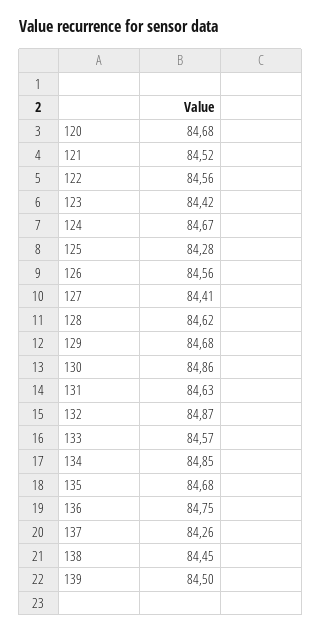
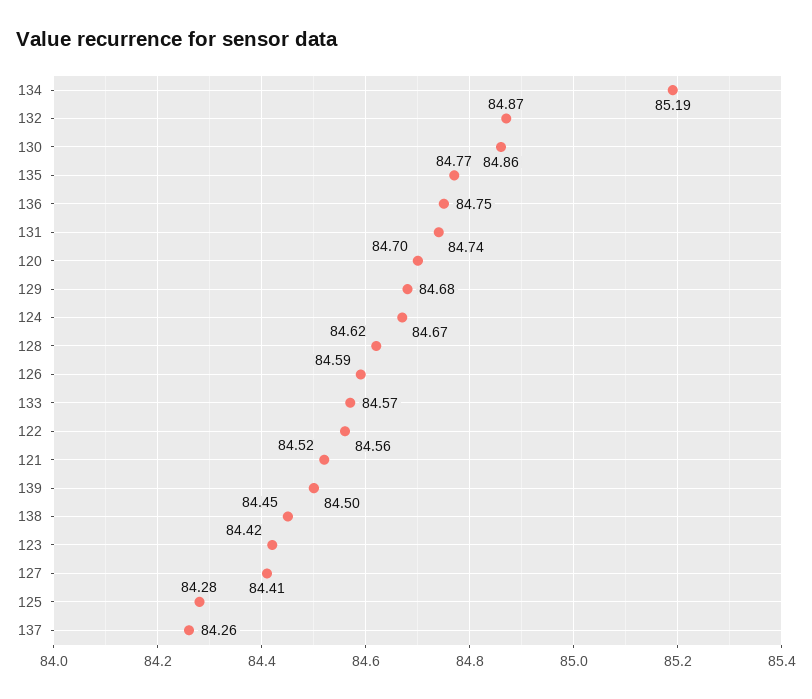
120: 84.68 -> 84.7
126: 84.56 -> 84.59
131: 84.63 -> 84.74
134: 84.85 -> 85.19
135: 84.68 -> 84.77

